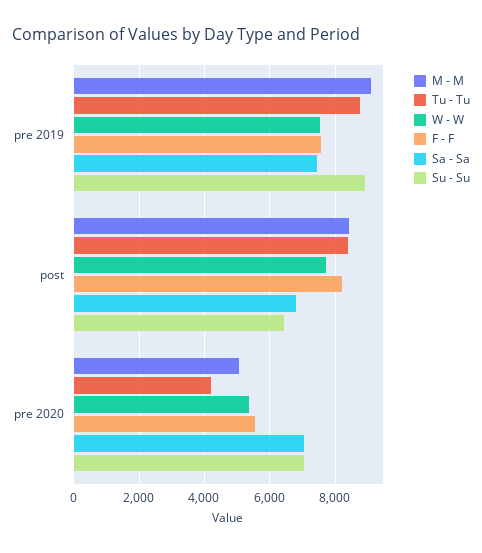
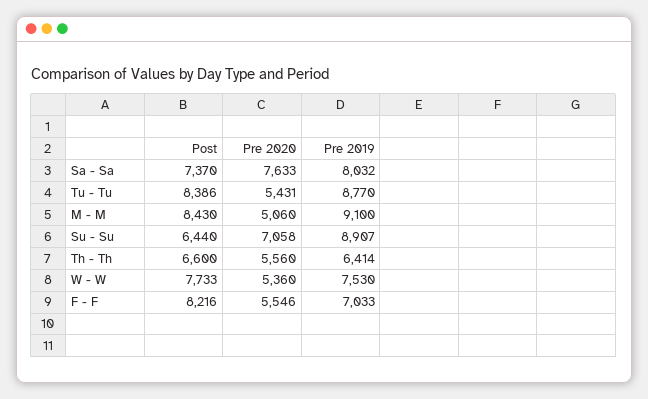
F - F, pre 2019: 7600 -> 7033
Sa - Sa, pre 2019: 7400 -> 8032
Sa - Sa, post: 6800 -> 7370
Tu - Tu, pre 2020: 4200 -> 5431
Sa - Sa, pre 2020: 7000 -> 7633
Th - Th, post: none -> 6600
Th - Th, pre 2020: none -> 5560
Th - Th, pre 2019: none -> 6414

